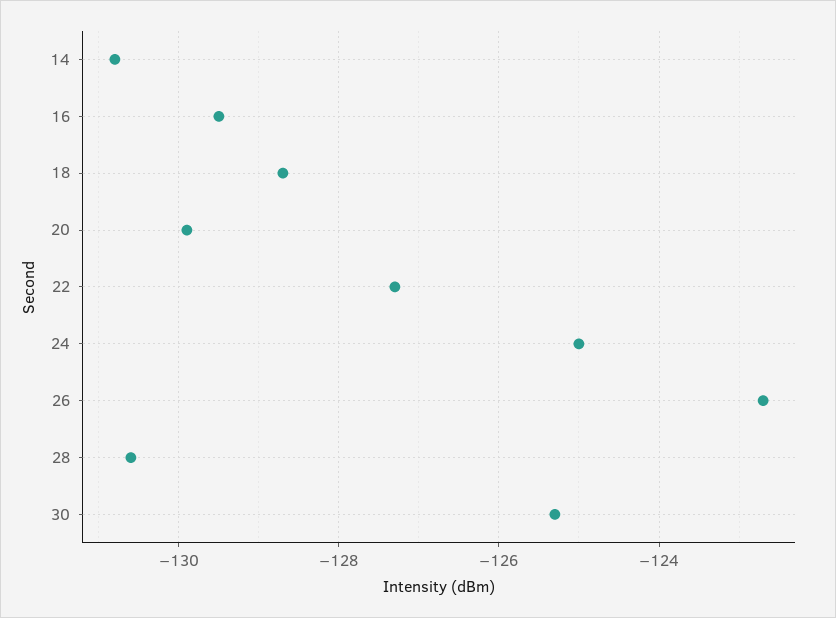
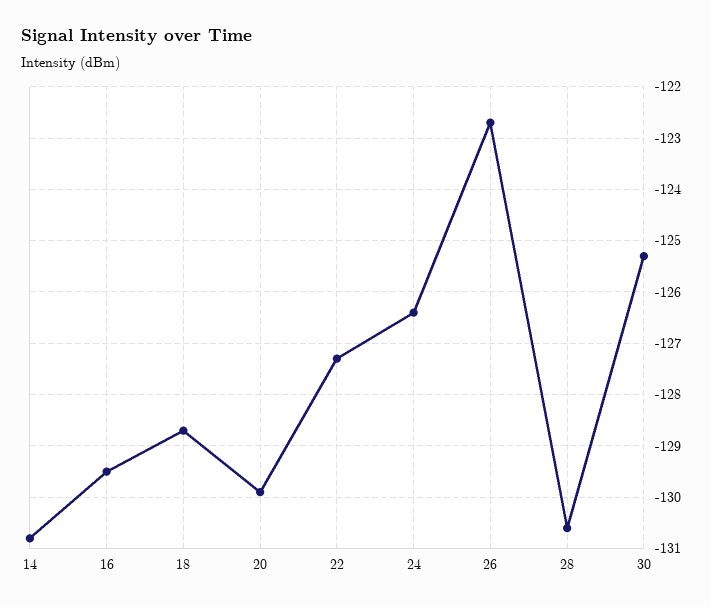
24: -125 -> -126.5

